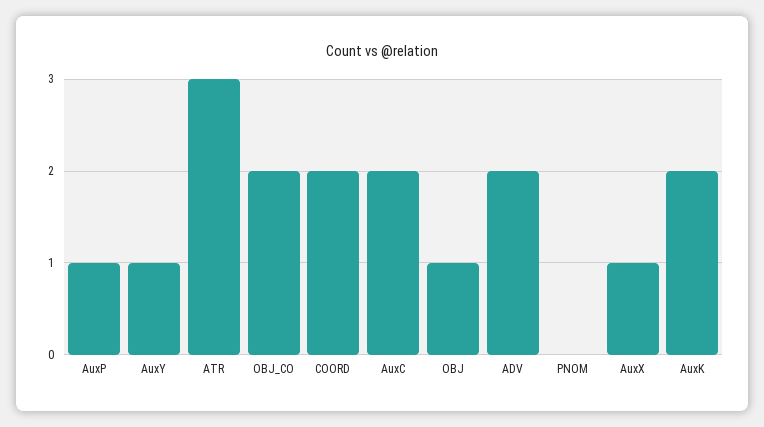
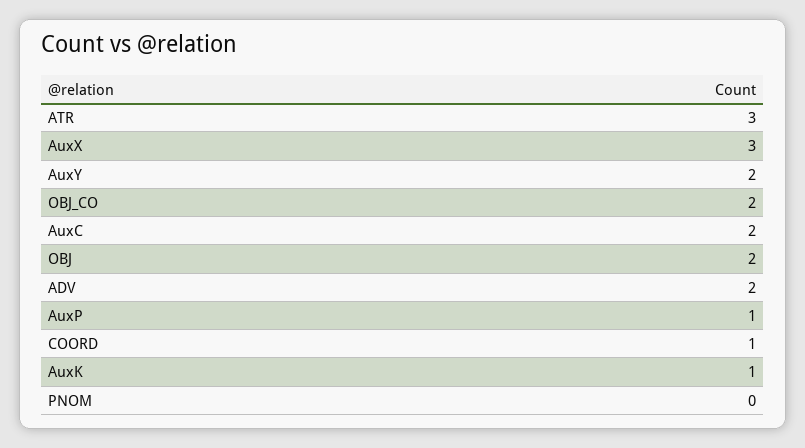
AuxY: 1 -> 2
COORD: 2 -> 1
OBJ: 1 -> 2
AuxX: 1 -> 3
AuxK: 2 -> 1

